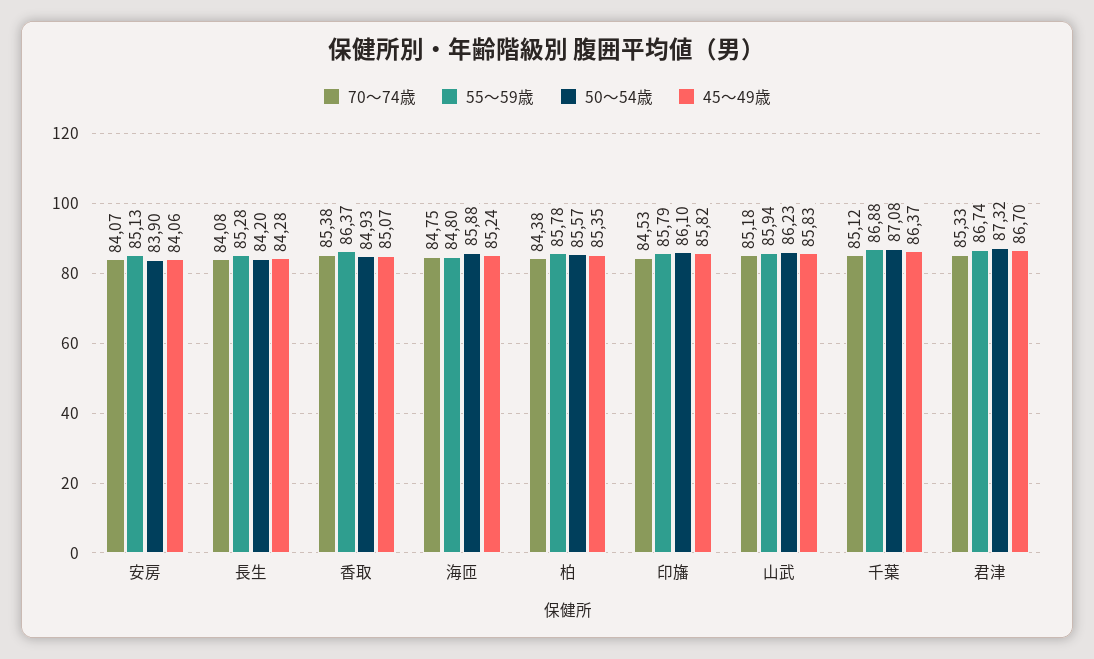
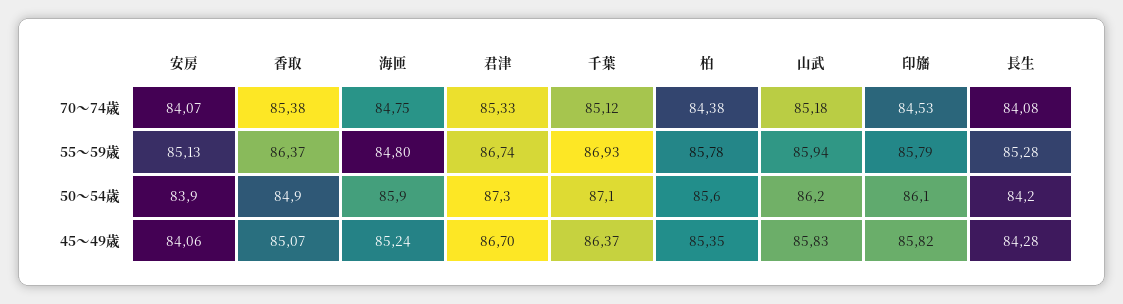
55～59歳, 千葉: 86.88 -> 86.93

